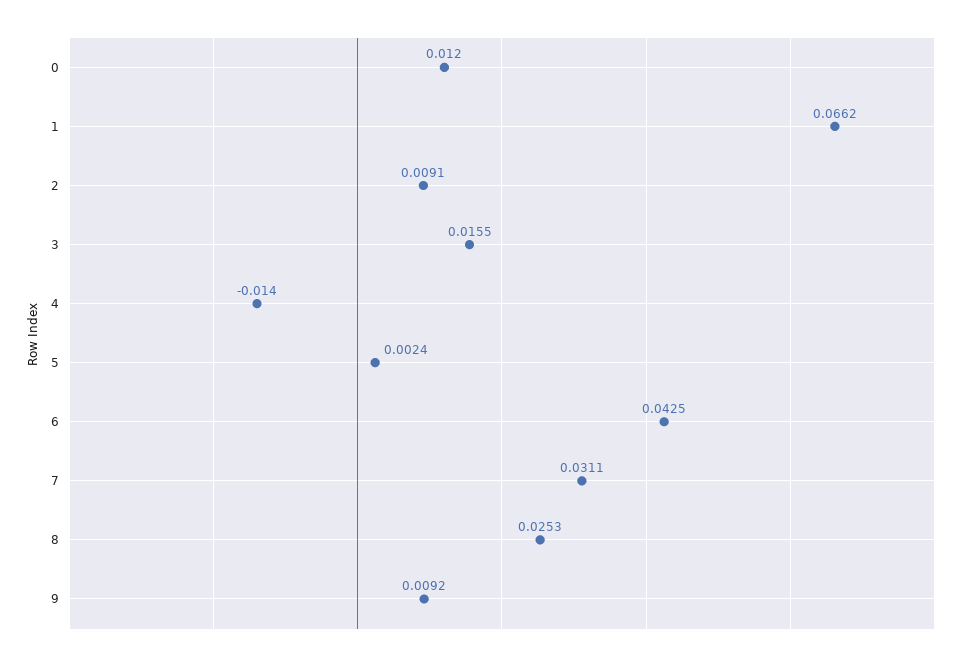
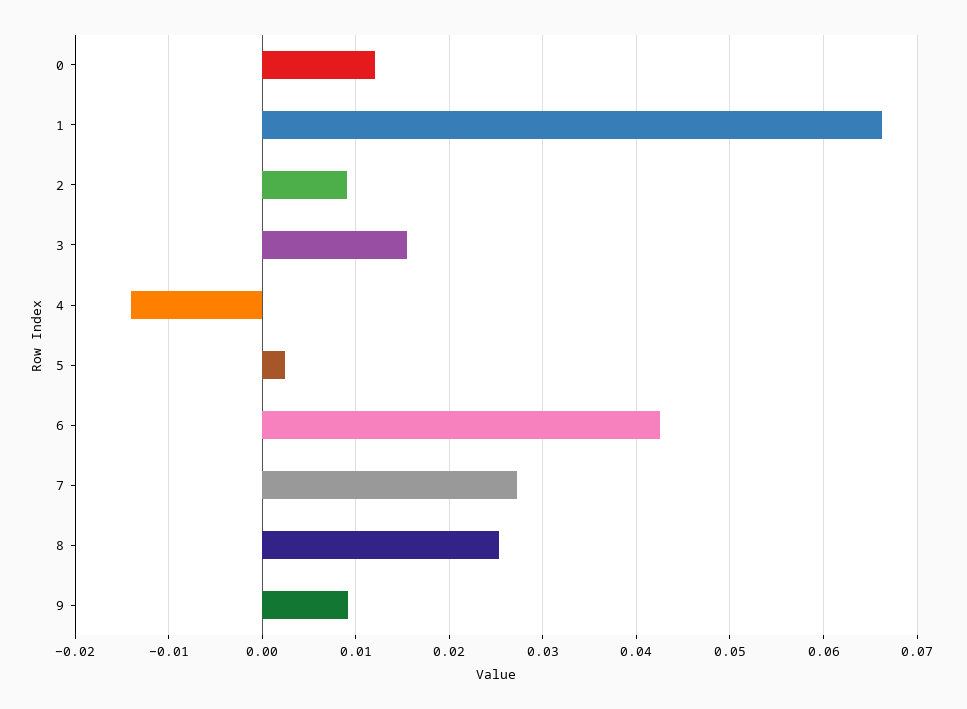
7: 0.0311 -> 0.027

